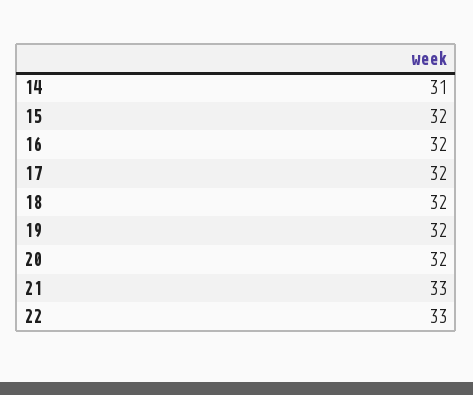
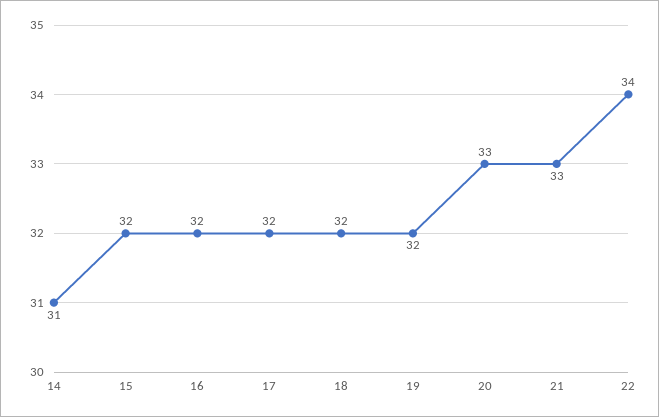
20: 32 -> 33
22: 33 -> 34

